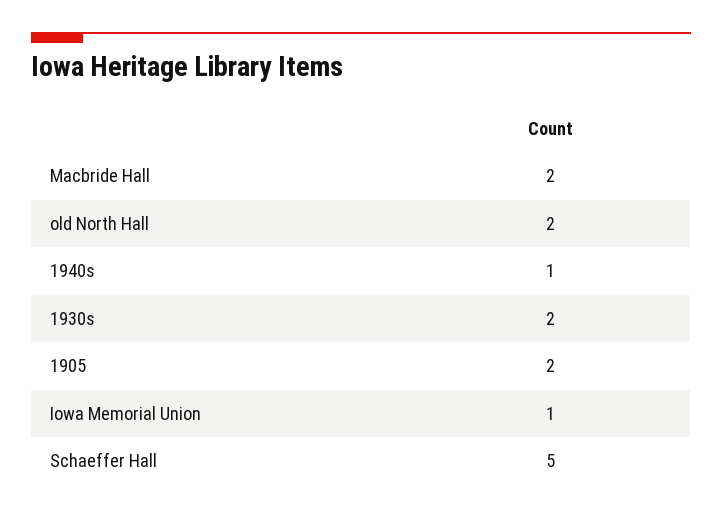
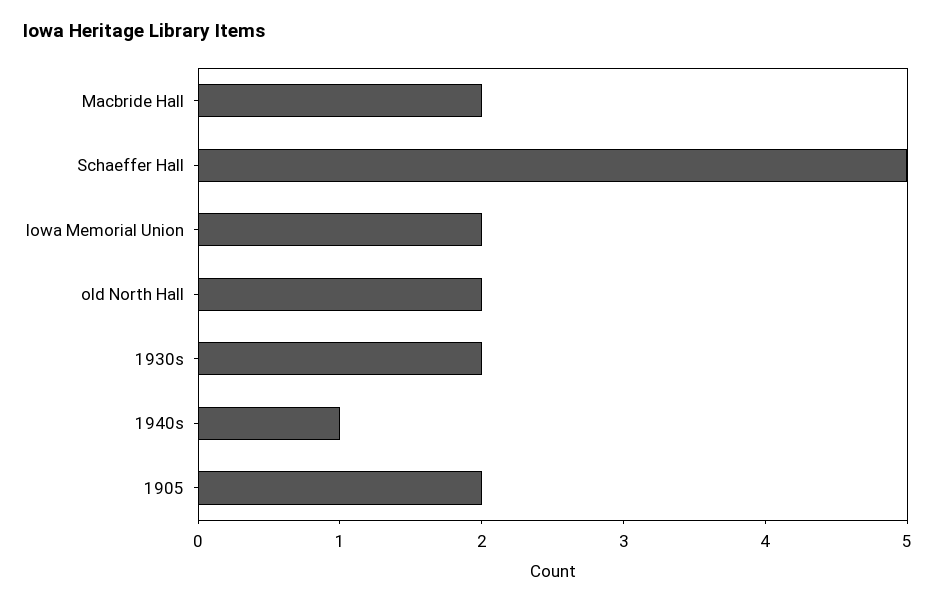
Iowa Memorial Union: 1 -> 2

